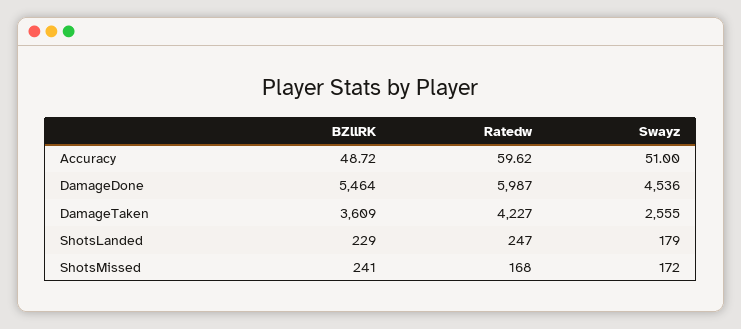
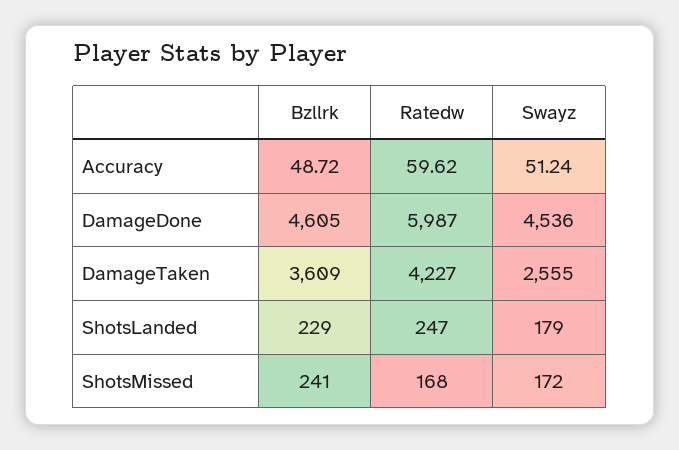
Swayz, Accuracy: 51 -> 51.24
BZllRK, DamageDone: 5464 -> 4605

